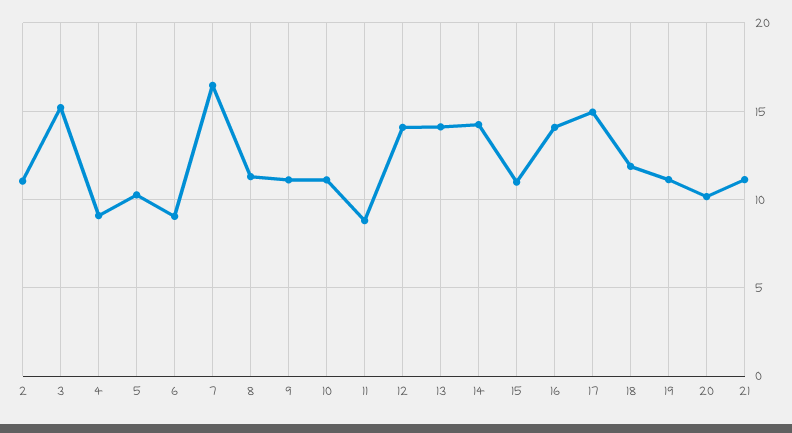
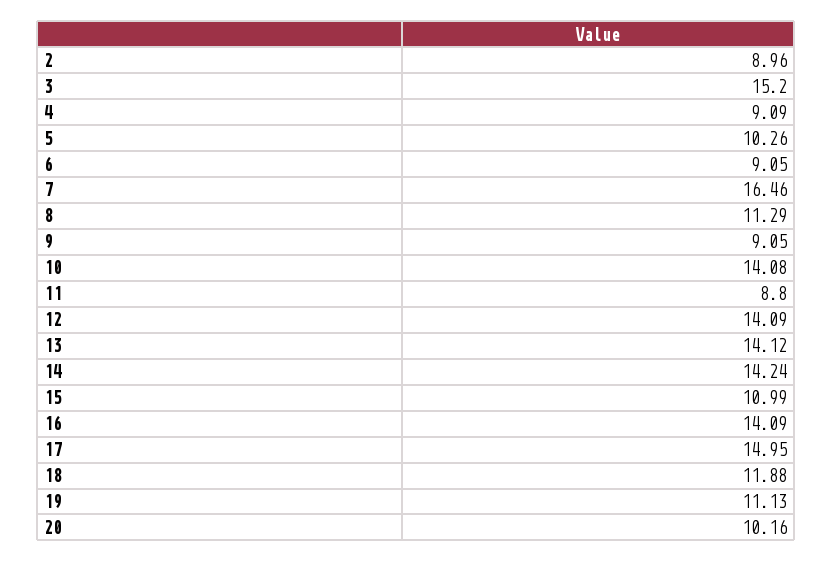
2: 11 -> 8.96
9: 11 -> 9.05
10: 11 -> 14.08
21: 11 -> none

